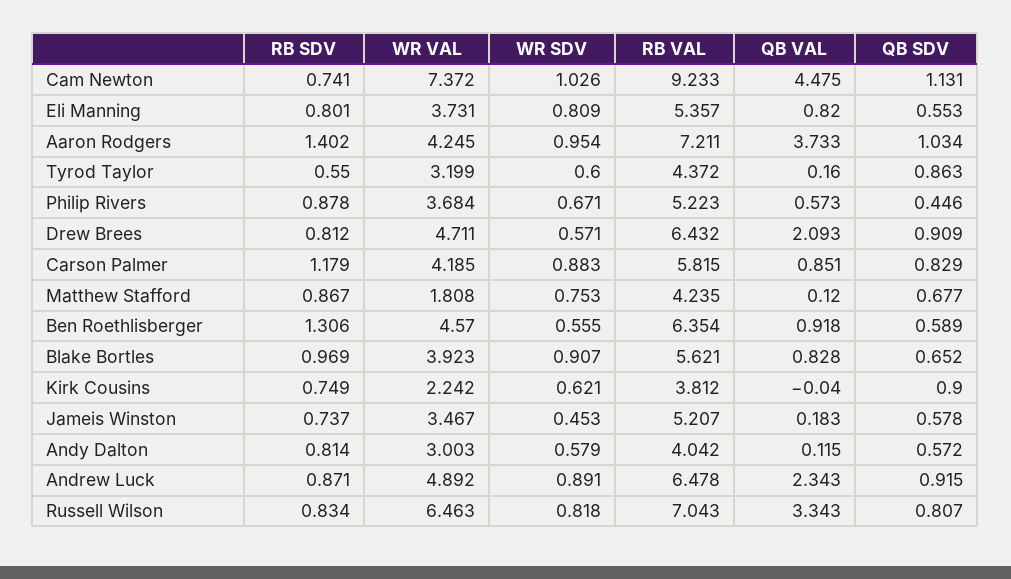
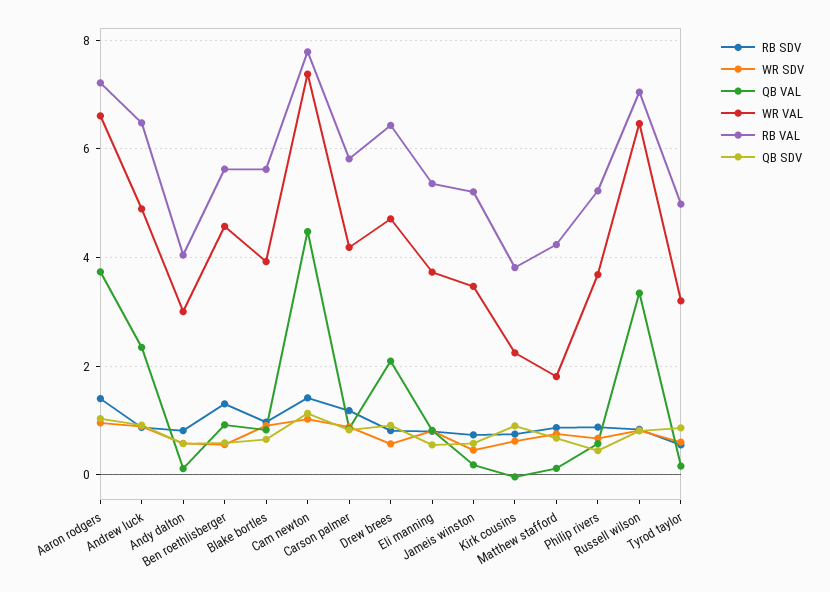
RB SDV, Cam Newton: 0.741 -> 1.4
RB VAL, Cam Newton: 9.233 -> 7.8
WR VAL, Aaron Rodgers: 4.245 -> 6.6
RB VAL, Tyrod Taylor: 4.372 -> 5
RB VAL, Ben Roethlisberger: 6.354 -> 5.6

